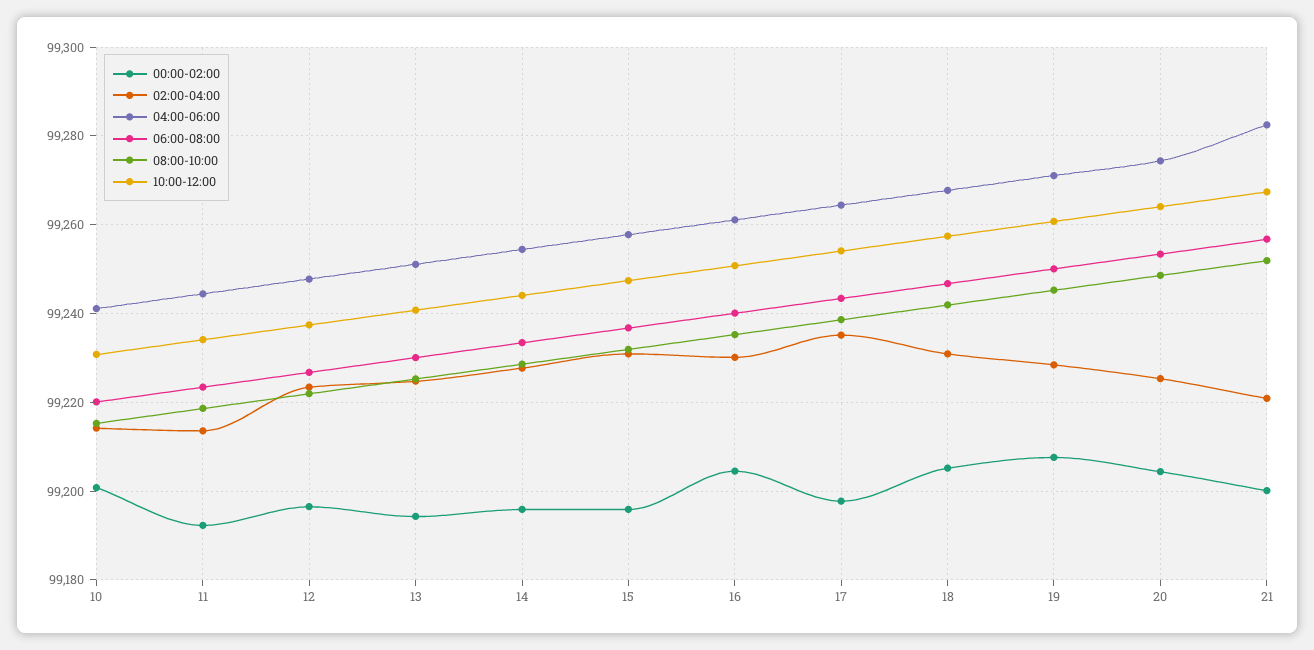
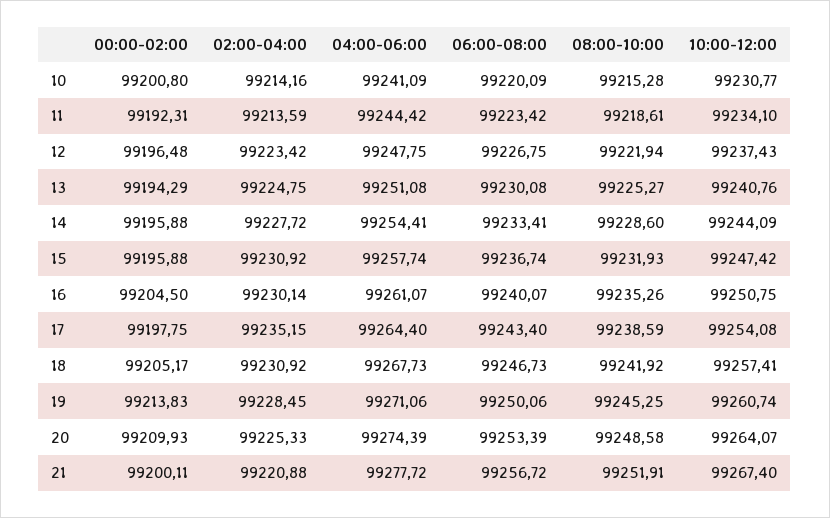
00:00-02:00, 19: 99208 -> 99213.83
00:00-02:00, 20: 99204 -> 99209.93
04:00-06:00, 21: 99282 -> 99277.72

